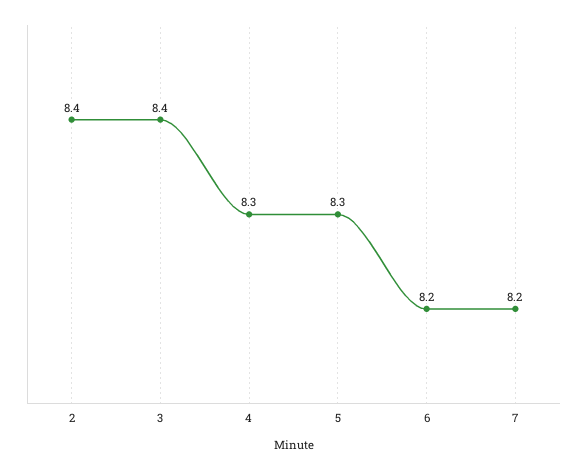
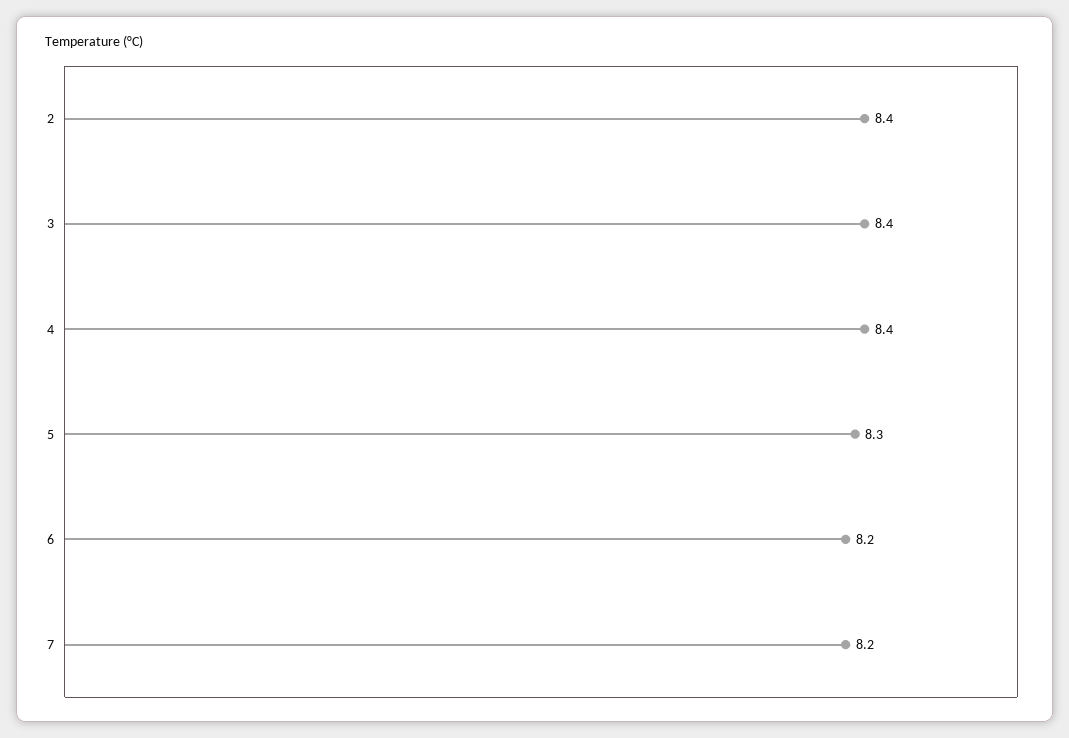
4: 8.3 -> 8.4

